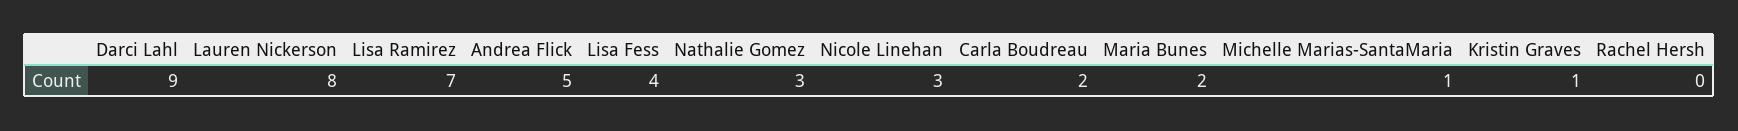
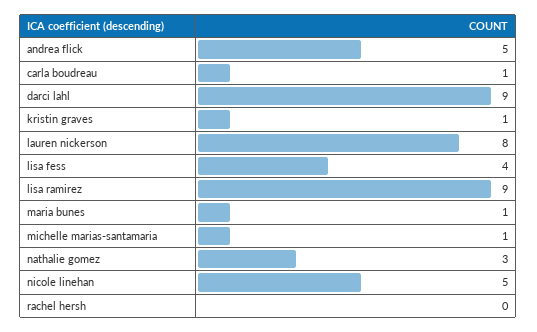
Lisa Ramirez: 7 -> 9
Nicole Linehan: 3 -> 5
Carla Boudreau: 2 -> 1
Maria Bunes: 2 -> 1

